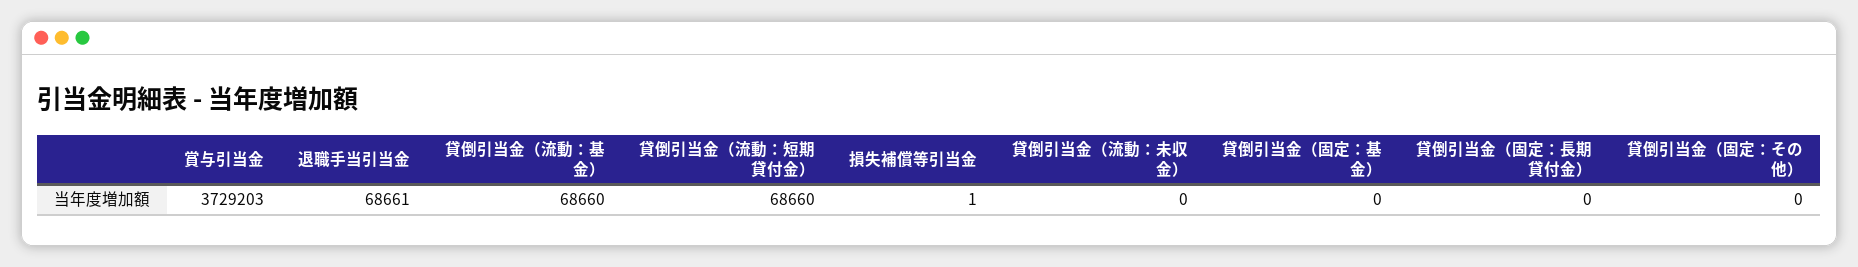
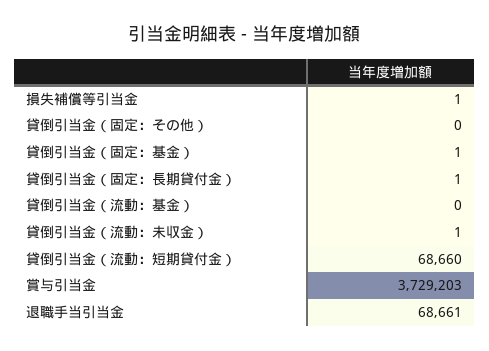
貸倒引当金（流動：基金）: 68660 -> 0
貸倒引当金（流動：未収金）: 0 -> 1
貸倒引当金（固定：基金）: 0 -> 1
貸倒引当金（固定：長期貸付金）: 0 -> 1

